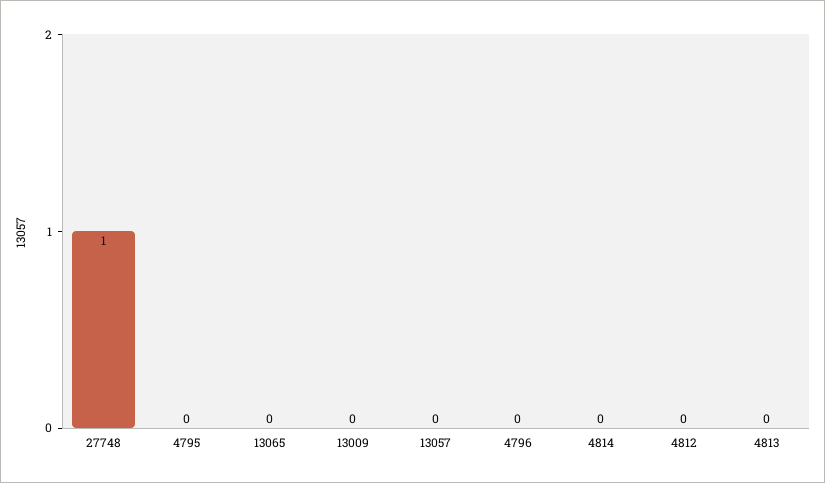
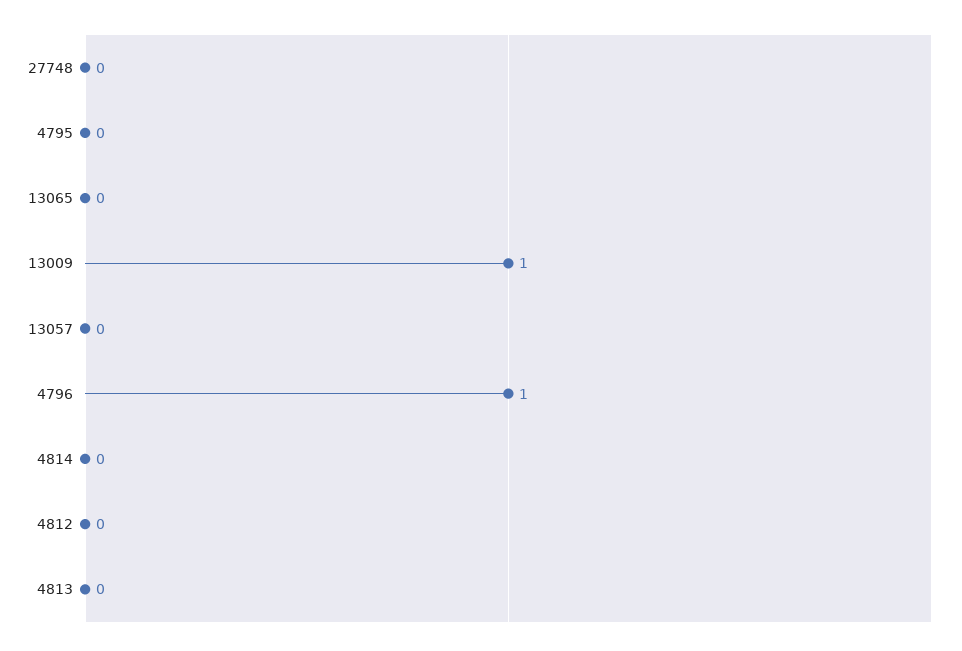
27748: 1 -> 0
13009: 0 -> 1
4796: 0 -> 1

